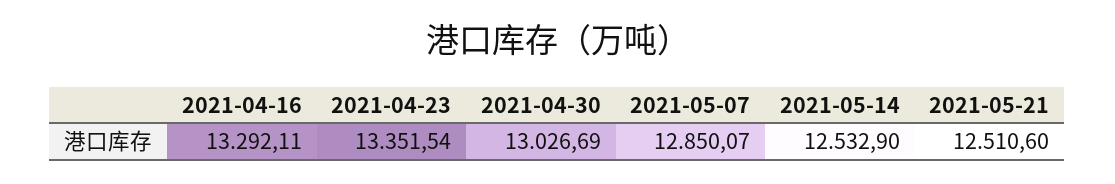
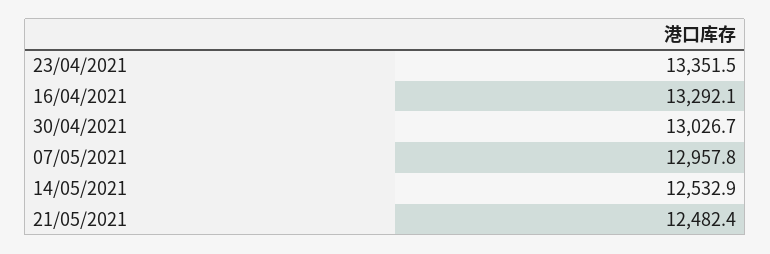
2021-05-07: 12850.07 -> 12957.8
2021-05-21: 12510.6 -> 12482.4

